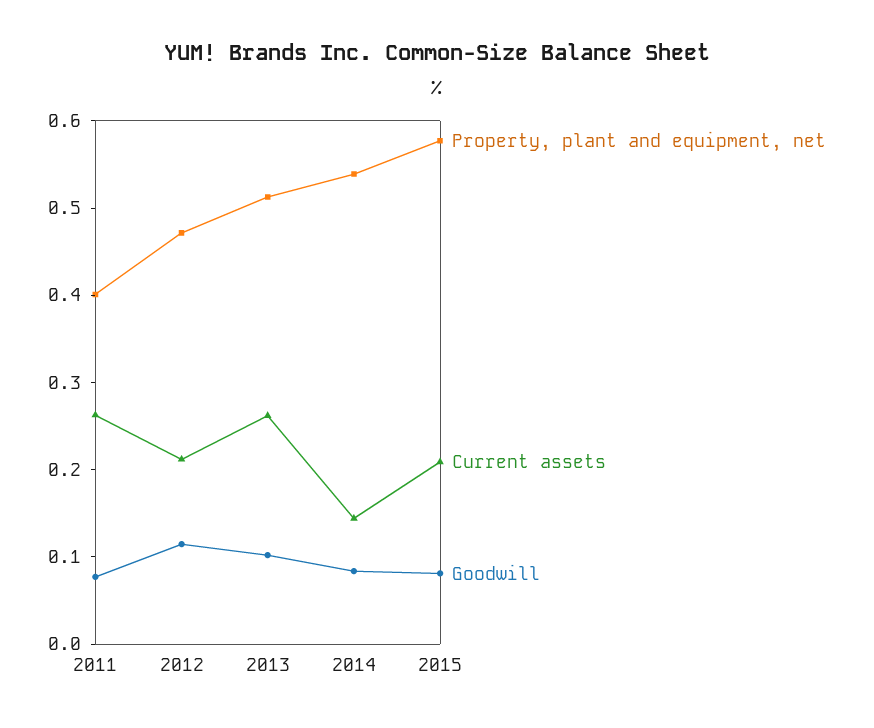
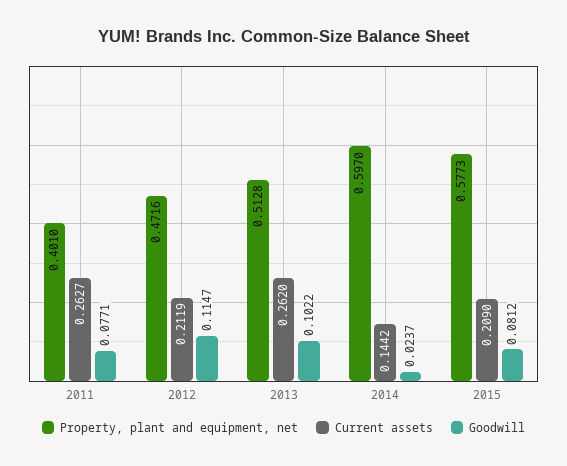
Property, plant and equipment, net, 2014: 0.54 -> 0.597
Goodwill, 2014: 0.08 -> 0.0237

